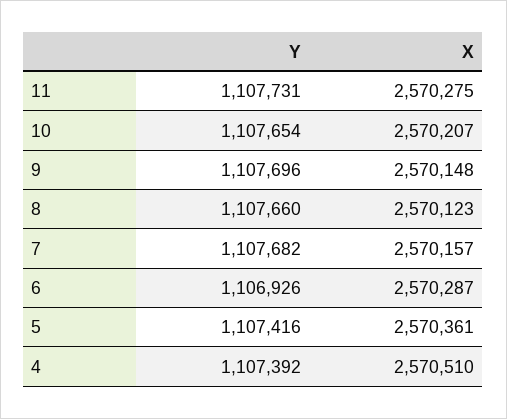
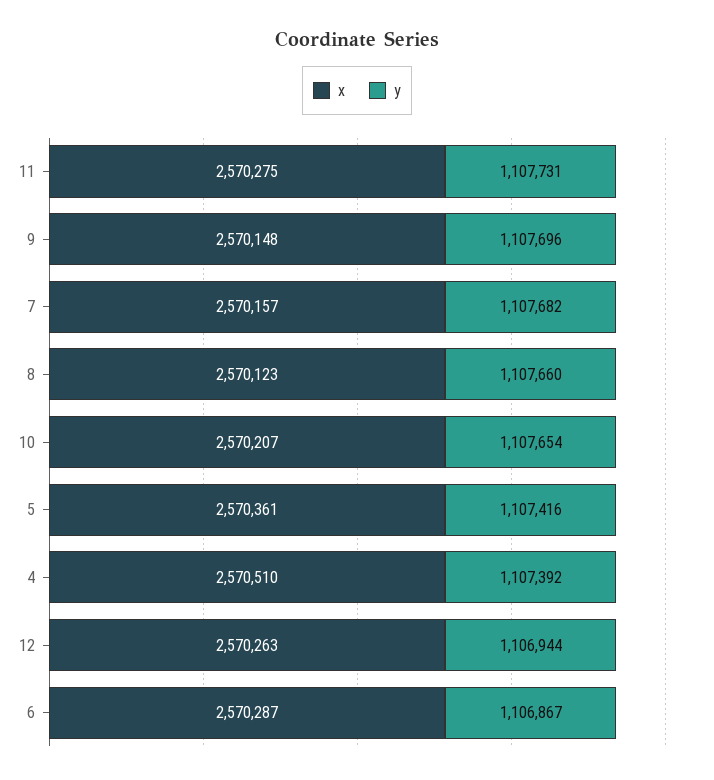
Y, 6: 1106926 -> 1106867
X, 12: none -> 2570263
Y, 12: none -> 1106944

